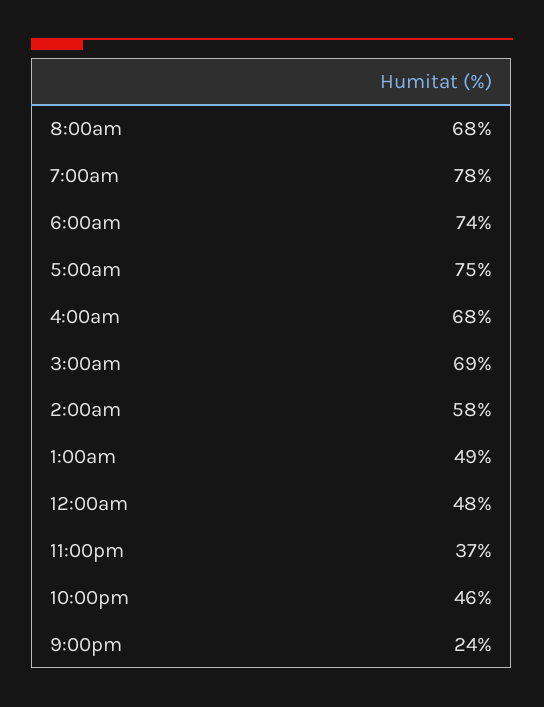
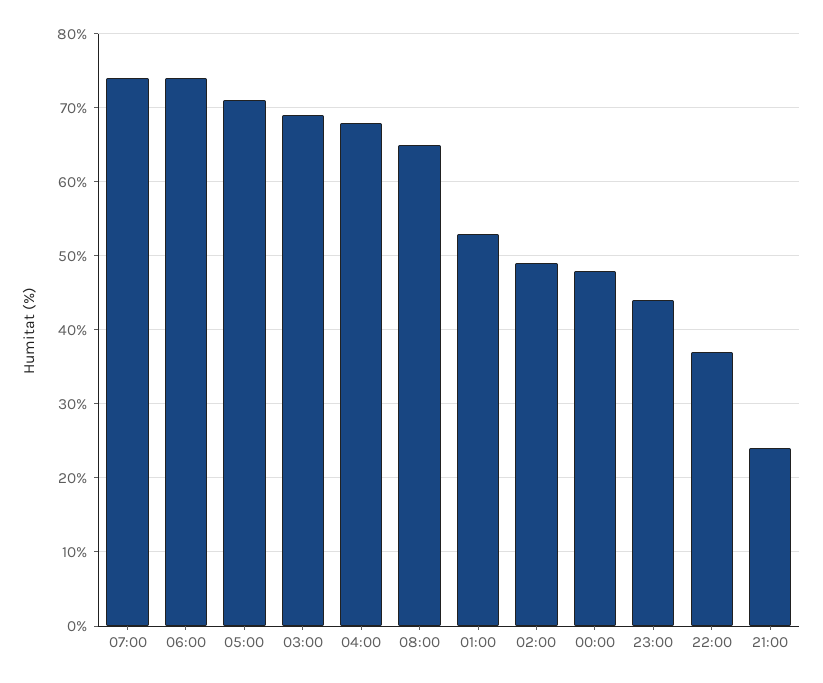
8:00am: 68 -> 65
7:00am: 78 -> 74
5:00am: 75 -> 71
2:00am: 58 -> 49
1:00am: 49 -> 53
11:00pm: 37 -> 44
10:00pm: 46 -> 37

